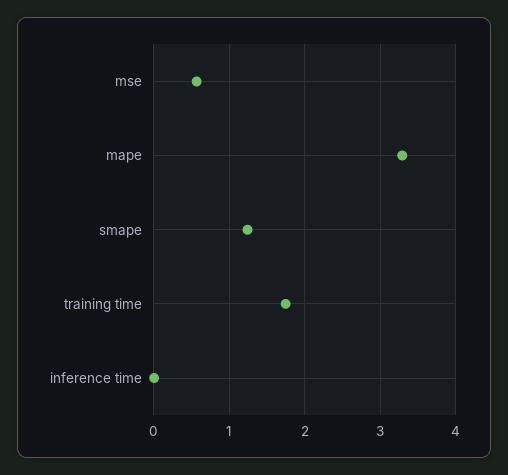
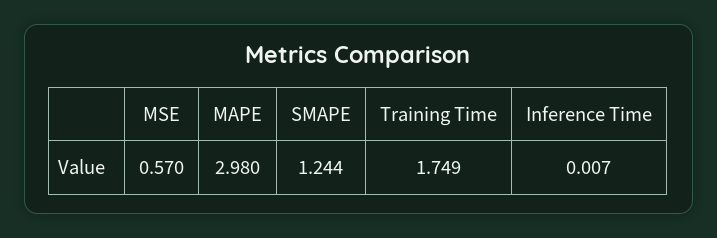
mape: 3.3 -> 2.98

